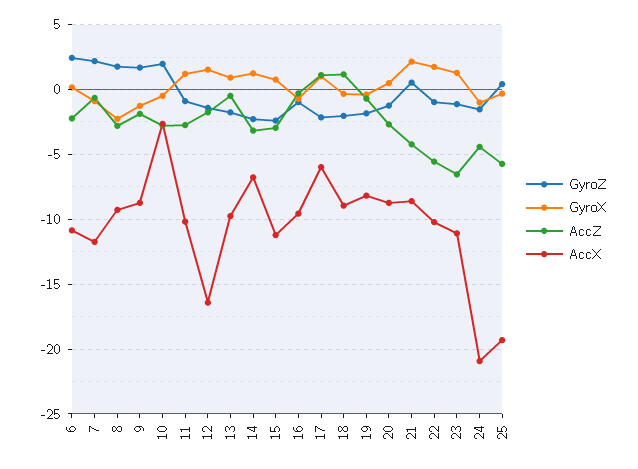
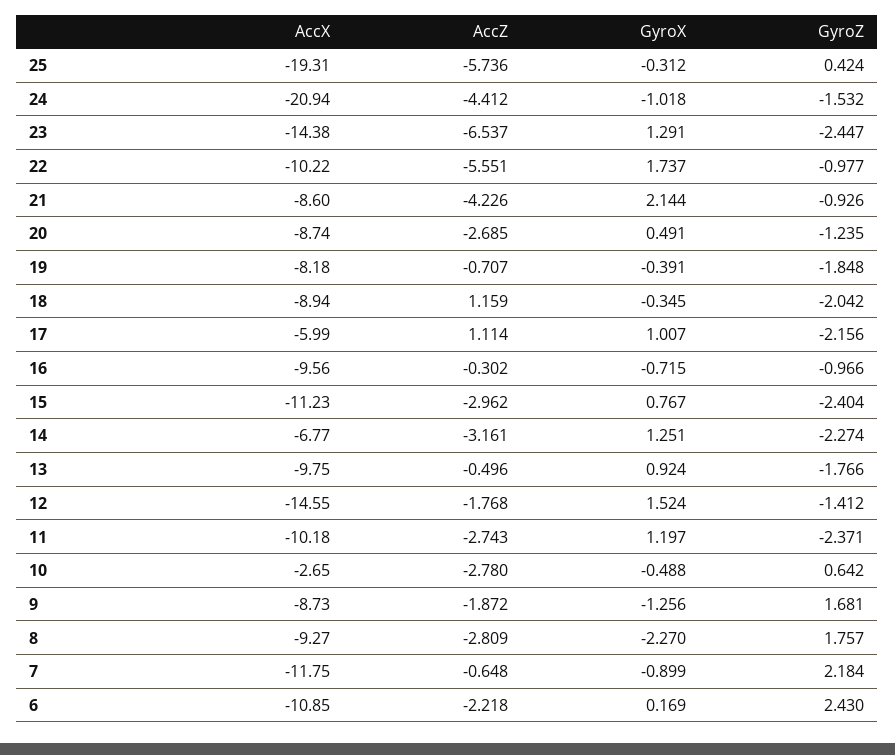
GyroZ, 10: 2 -> 0.642
GyroZ, 11: -1 -> -2.371
AccX, 12: -16.5 -> -14.55
GyroZ, 21: 0.5 -> -0.926
GyroZ, 23: -1 -> -2.447
AccX, 23: -11 -> -14.38

